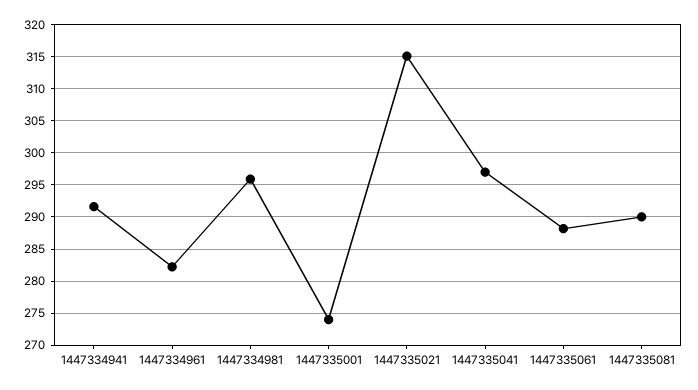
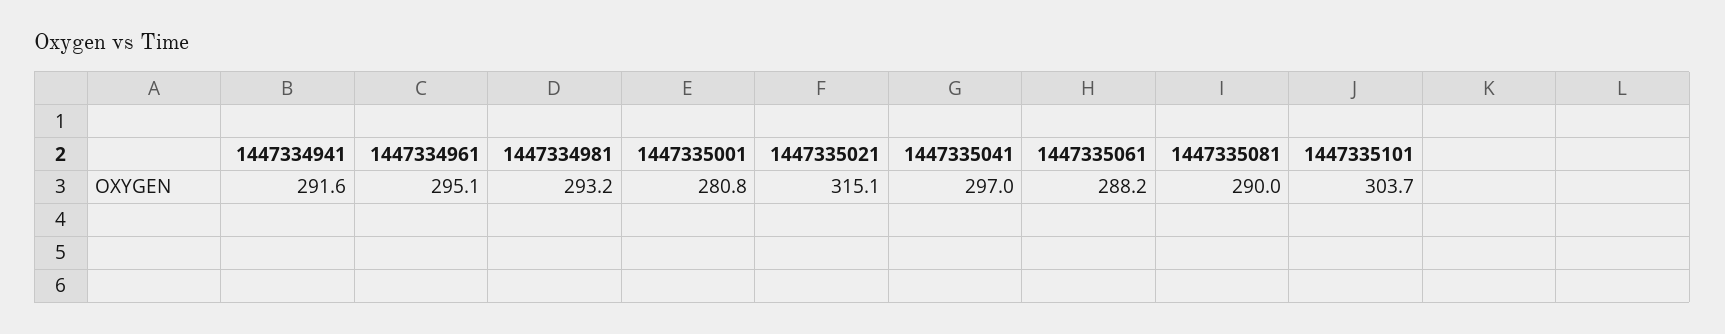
1447334961: 282 -> 295.1
1447334981: 296 -> 293.2
1447335001: 274 -> 280.8
1447335101: none -> 303.7

